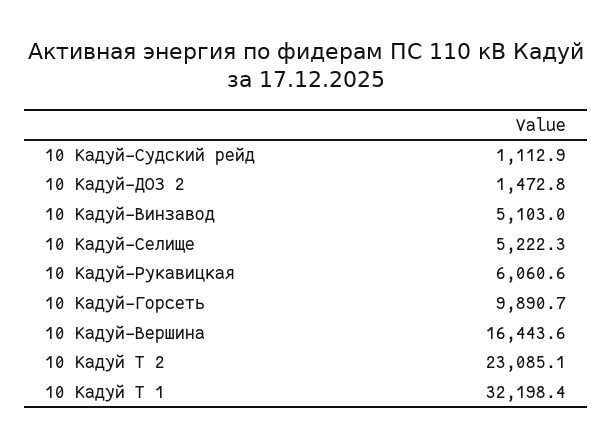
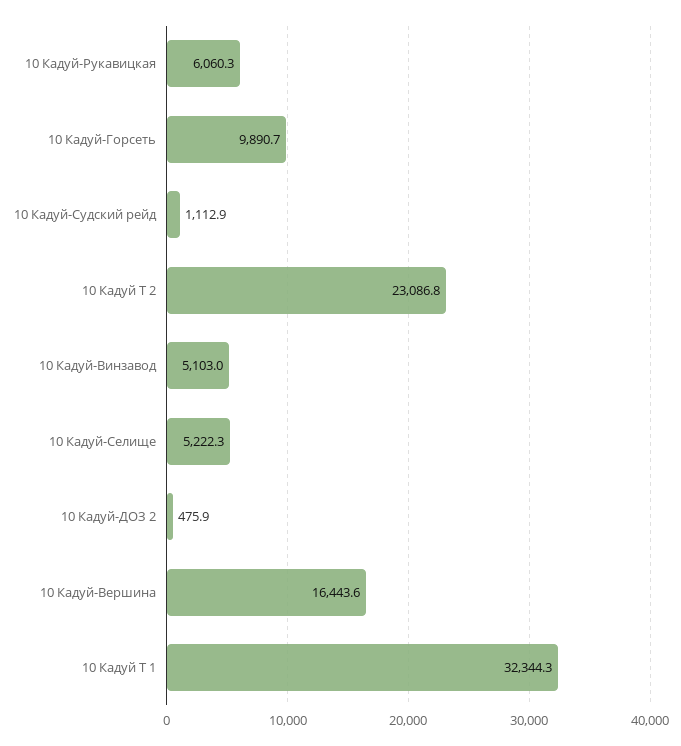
10 Кадуй-ДОЗ 2: 1472.8 -> 475.9
10 Кадуй-Рукавицкая: 6060.6 -> 6060.3
10 Кадуй Т 2: 23085.1 -> 23086.8
10 Кадуй Т 1: 32198.4 -> 32344.3

